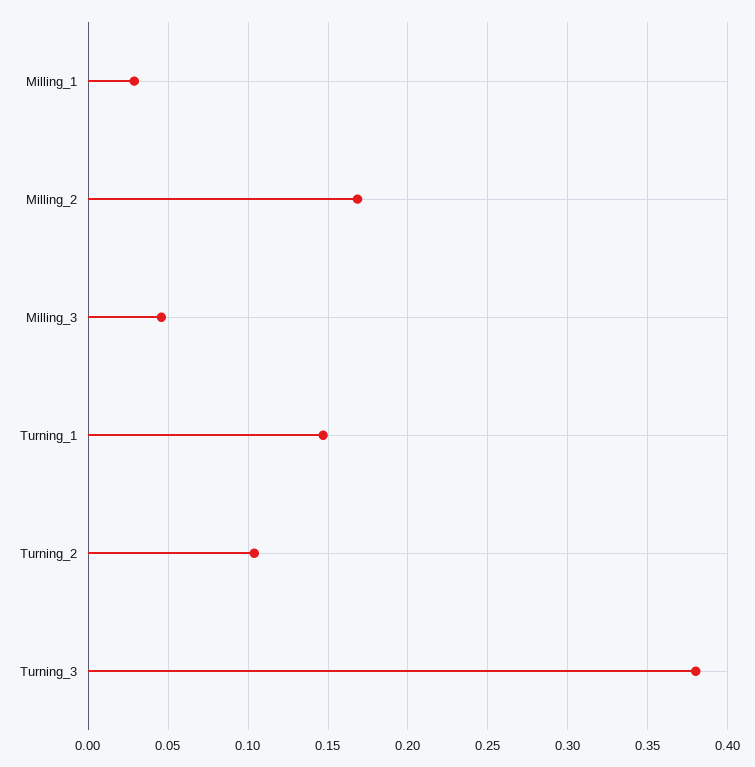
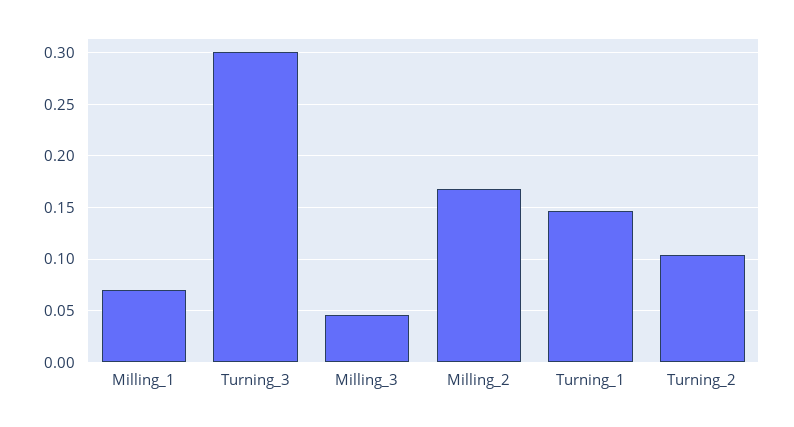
Milling_1: 0.03 -> 0.07
Turning_3: 0.38 -> 0.3

